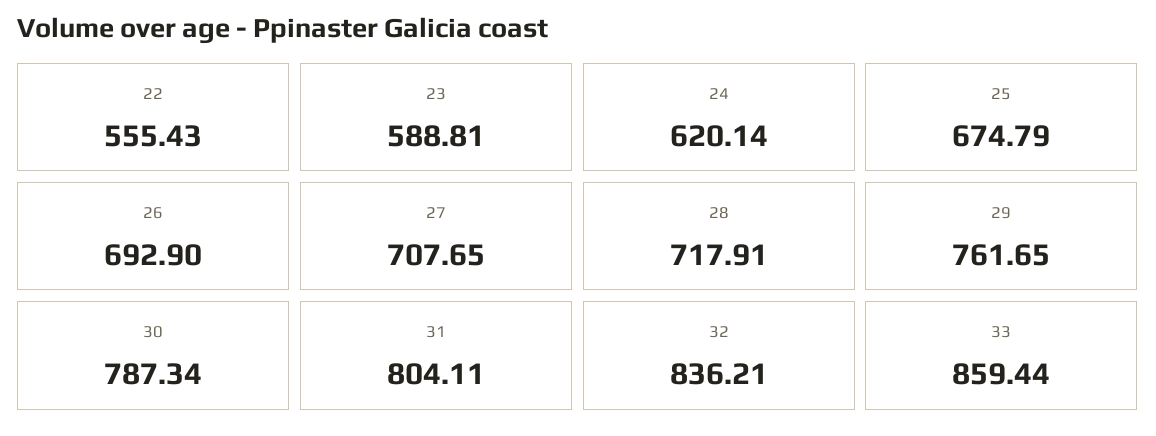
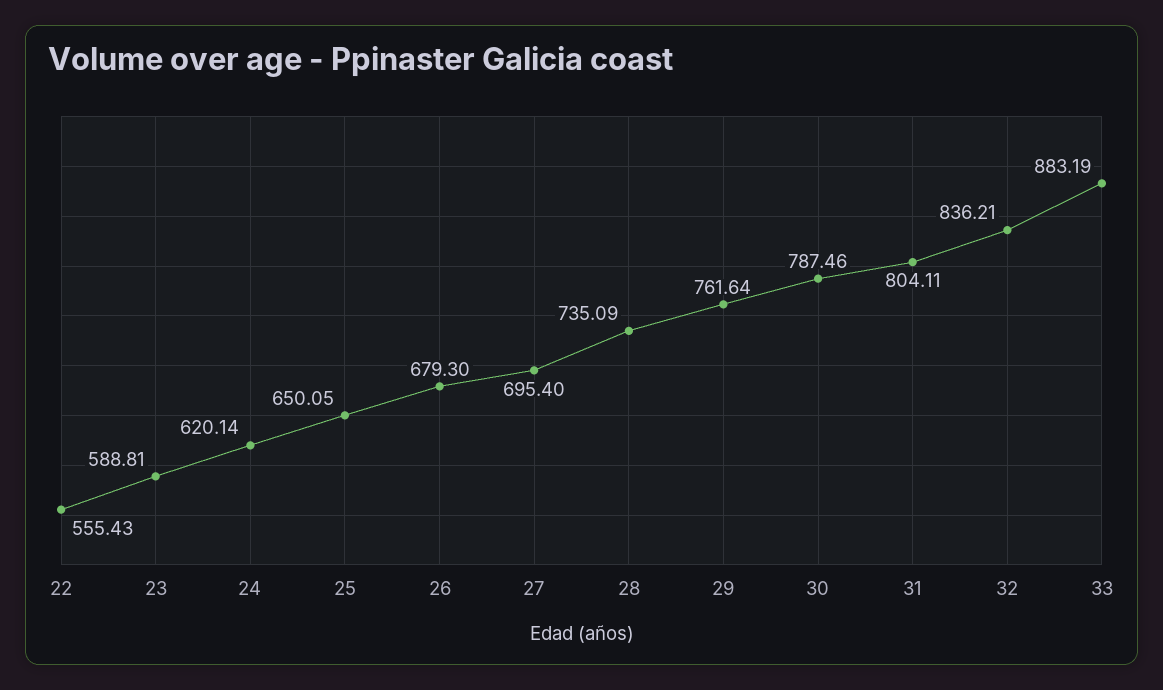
25: 674.79 -> 650.05
26: 692.9 -> 679.3
27: 707.65 -> 695.4
28: 717.91 -> 735.09
29: 761.65 -> 761.64
30: 787.34 -> 787.46
33: 859.44 -> 883.19

